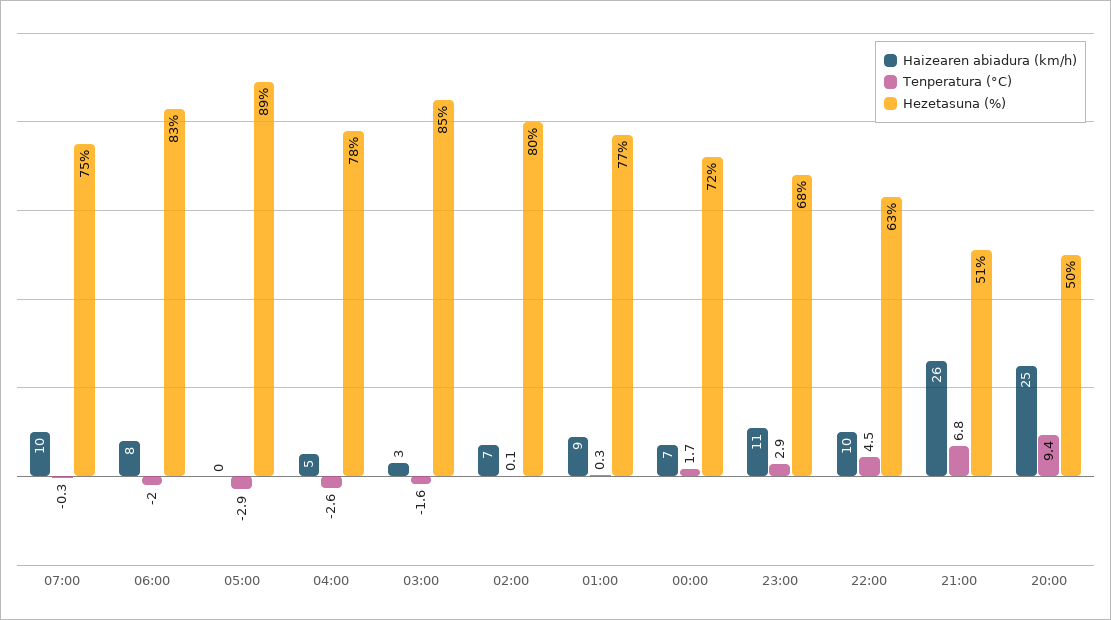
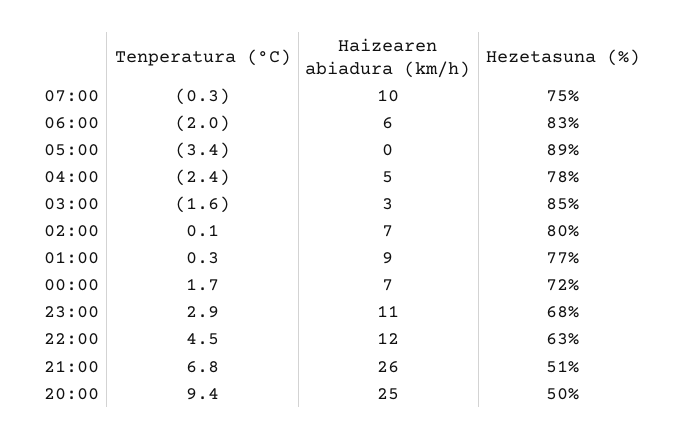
Haizearen abiadura (km/h), 06:00: 8 -> 6
Tenperatura (°C), 05:00: -2.9 -> -3.4
Tenperatura (°C), 04:00: -2.6 -> -2.4
Haizearen abiadura (km/h), 22:00: 10 -> 12

